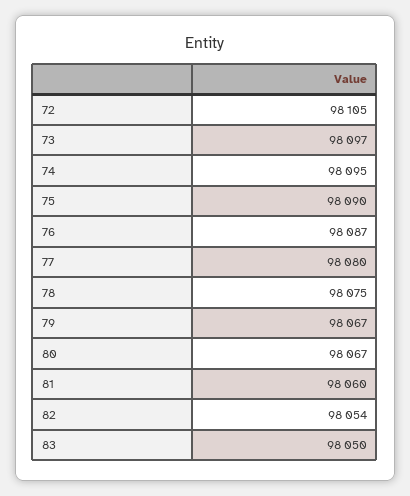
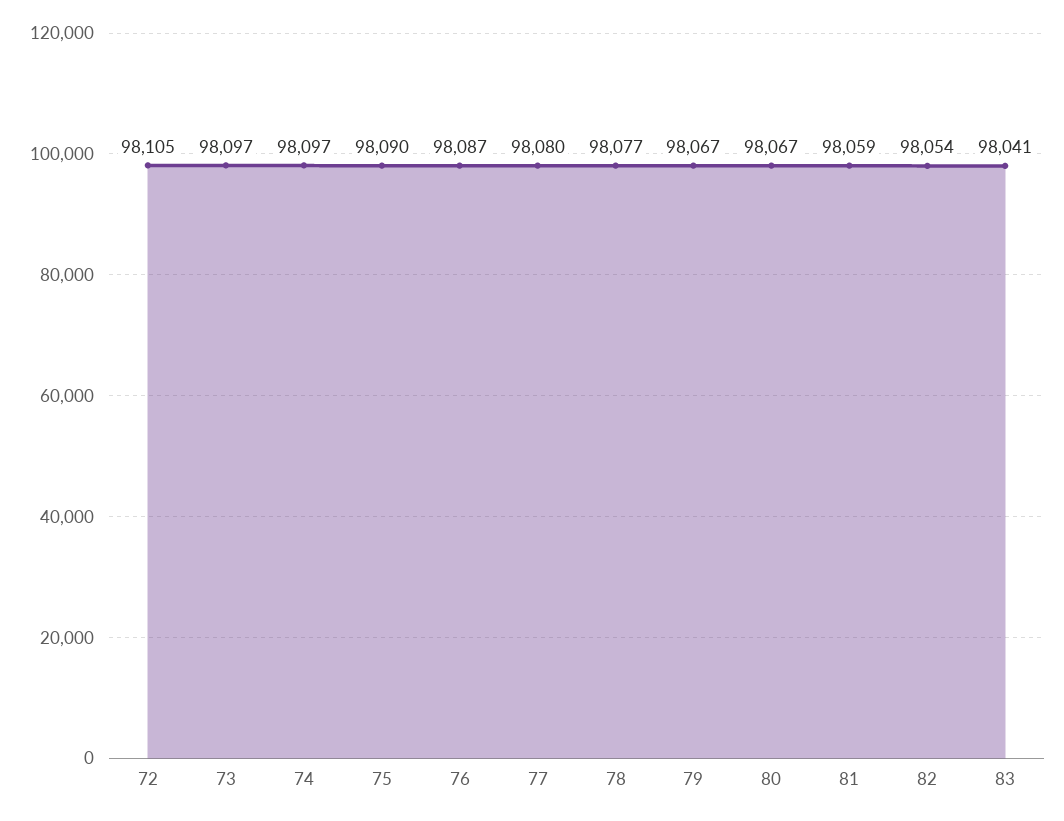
74: 98095 -> 98097
78: 98075 -> 98077
81: 98060 -> 98059
83: 98050 -> 98041

